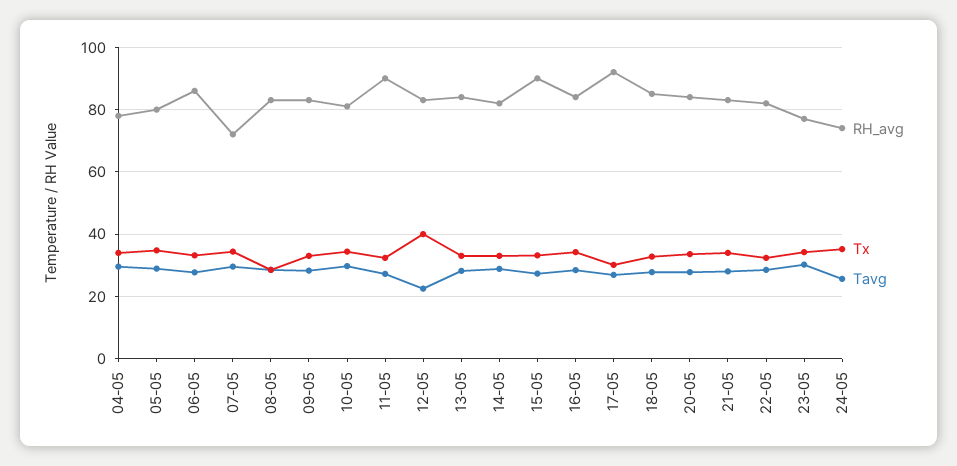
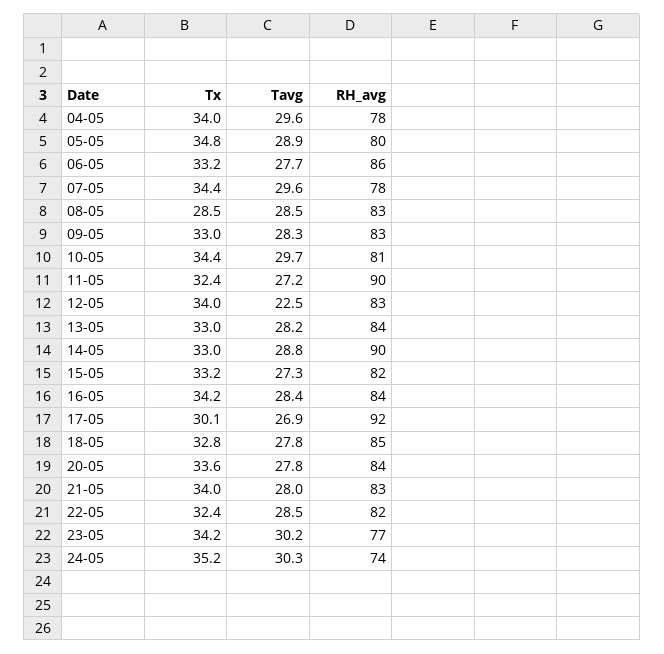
RH_avg, 07-05: 72 -> 78
Tx, 12-05: 40 -> 34
RH_avg, 14-05: 82 -> 90
RH_avg, 15-05: 90 -> 82
Tavg, 24-05: 26 -> 30.3

